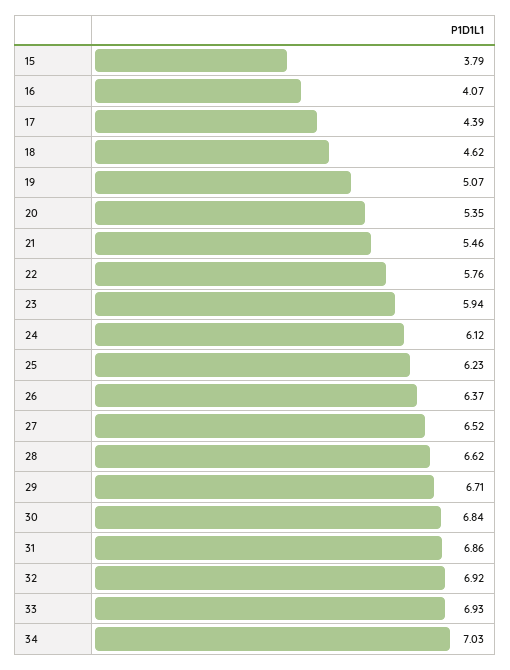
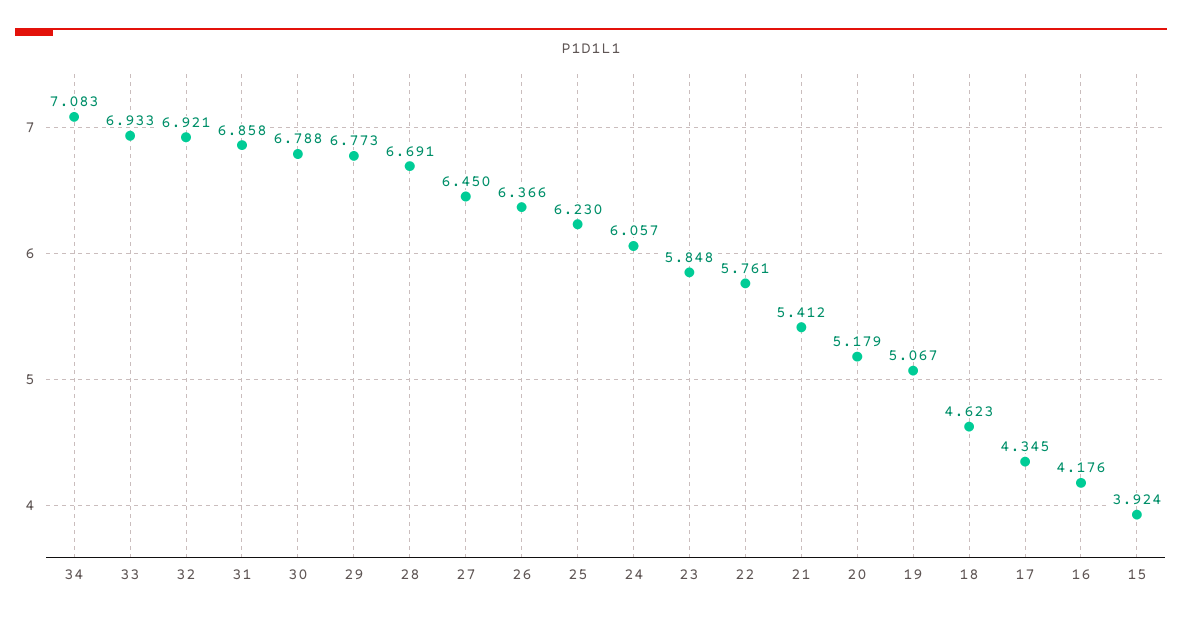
15: 3.79 -> 3.924
16: 4.07 -> 4.176
17: 4.39 -> 4.345
20: 5.35 -> 5.179
21: 5.46 -> 5.412
23: 5.94 -> 5.848
24: 6.12 -> 6.057
27: 6.52 -> 6.45
28: 6.62 -> 6.691
29: 6.71 -> 6.773
30: 6.84 -> 6.788
34: 7.03 -> 7.083

